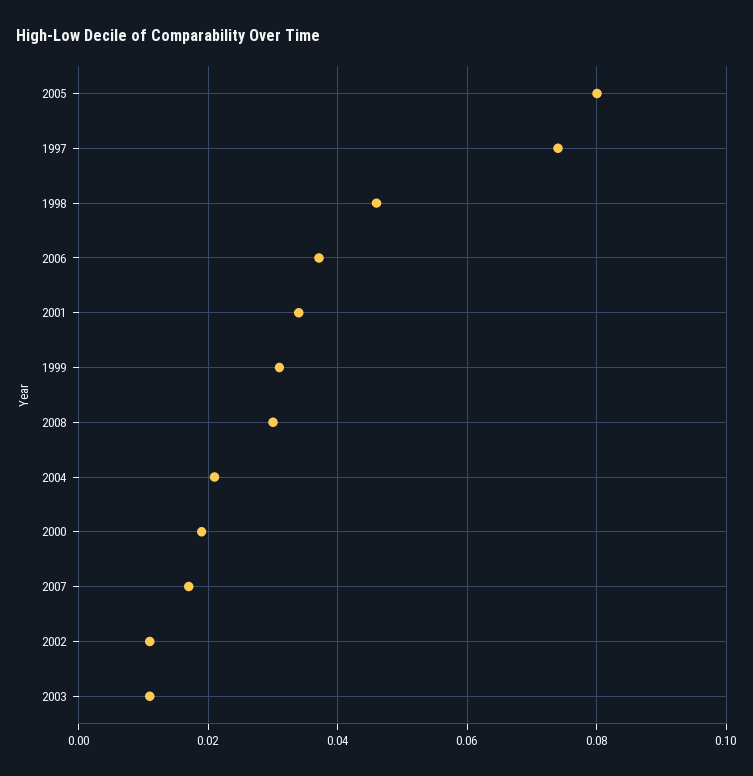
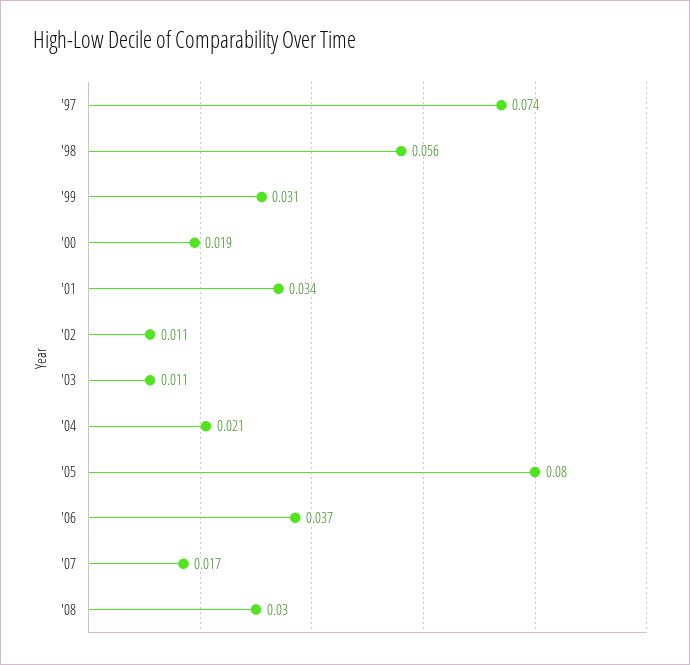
1998: 0.046 -> 0.056

